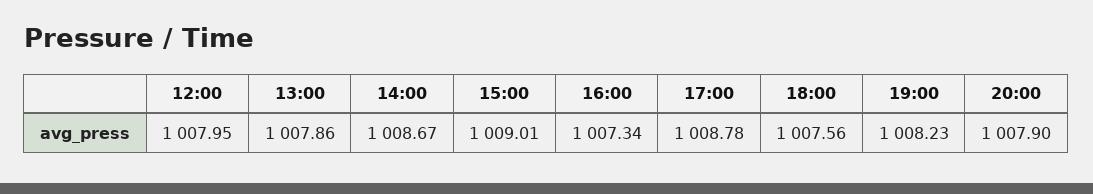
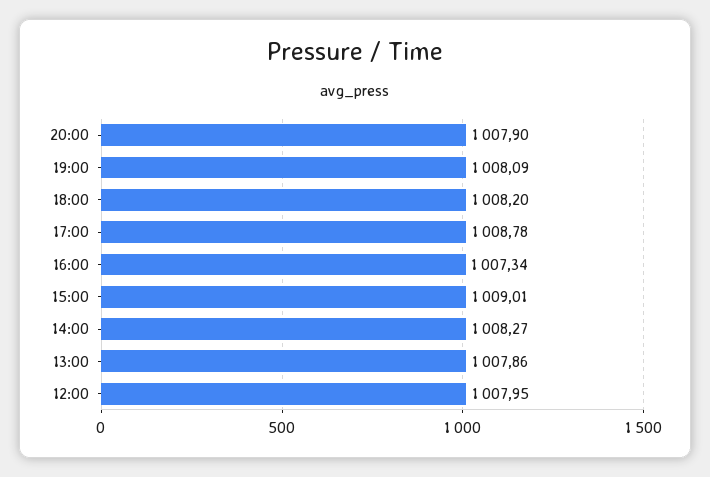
14:00: 1008.67 -> 1008.27
18:00: 1007.56 -> 1008.2
19:00: 1008.23 -> 1008.09

